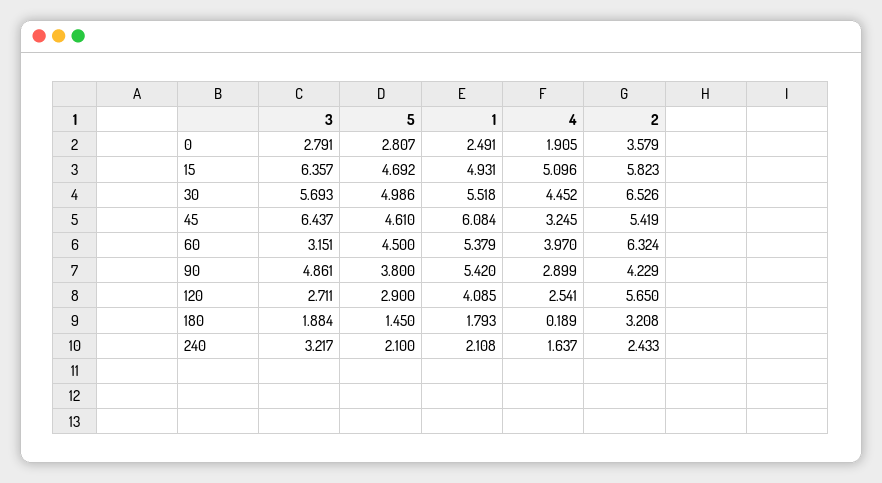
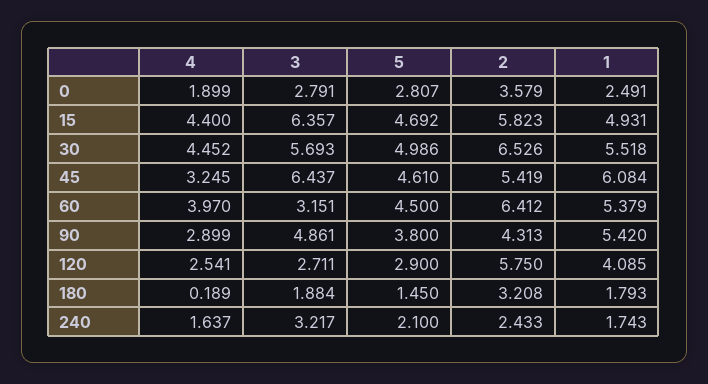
4, 0: 1.905 -> 1.899
4, 15: 5.096 -> 4.4
2, 60: 6.324 -> 6.412
2, 90: 4.229 -> 4.313
2, 120: 5.65 -> 5.75
1, 240: 2.108 -> 1.743

